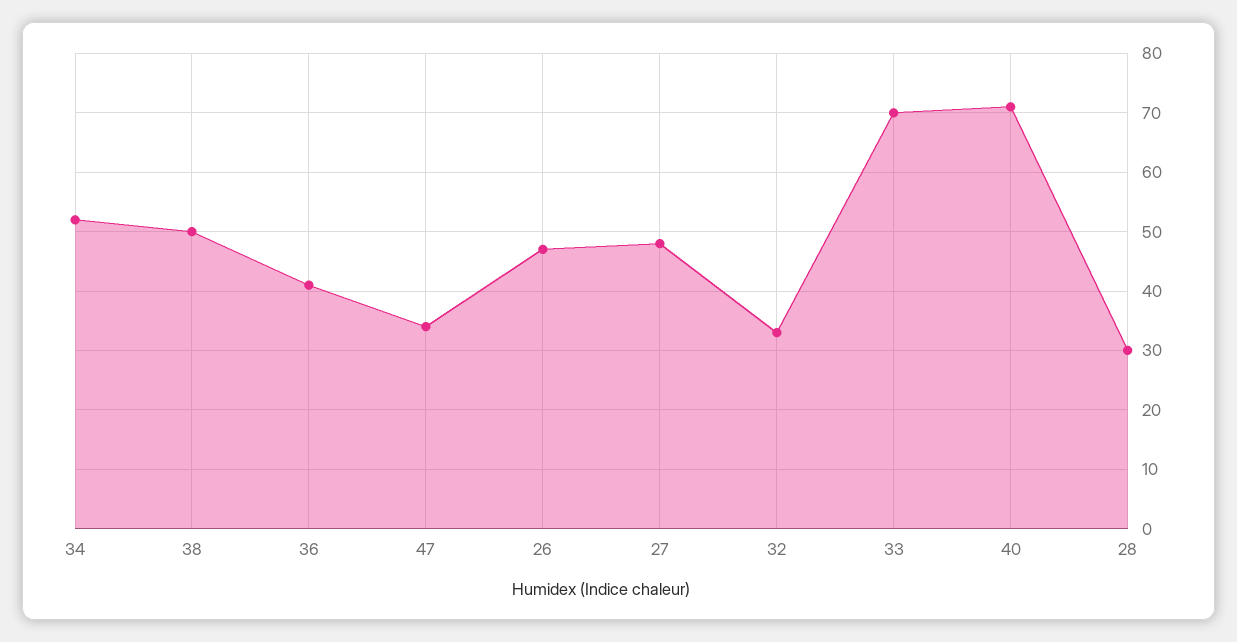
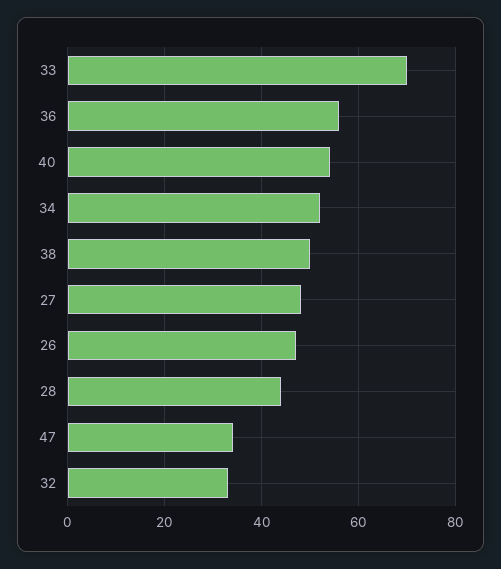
36: 40 -> 55
40: 70 -> 55
28: 30 -> 45

